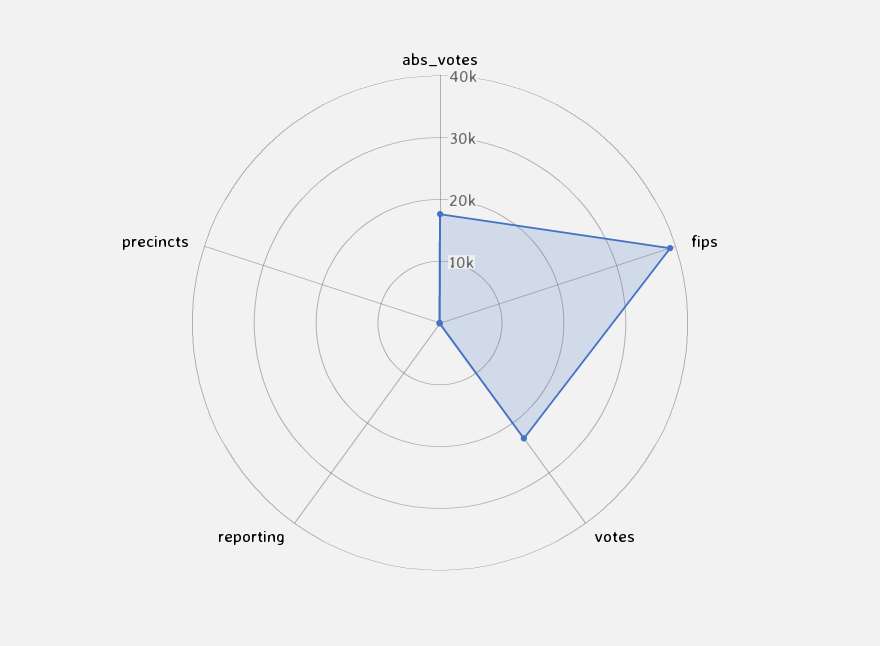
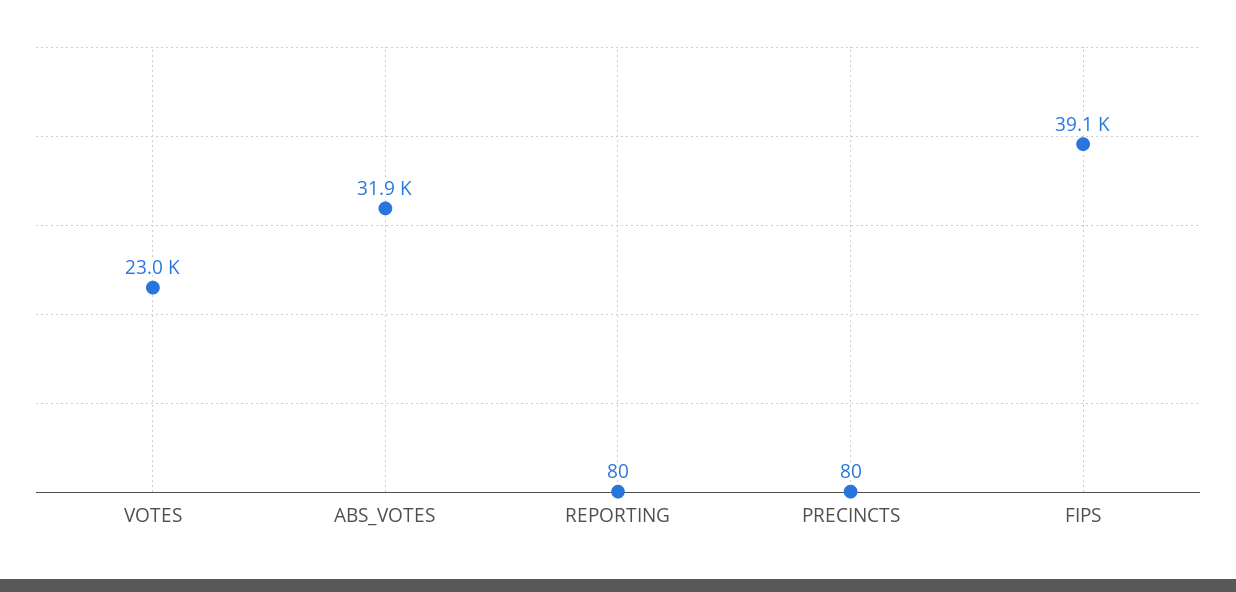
abs_votes: 18000 -> 31900

